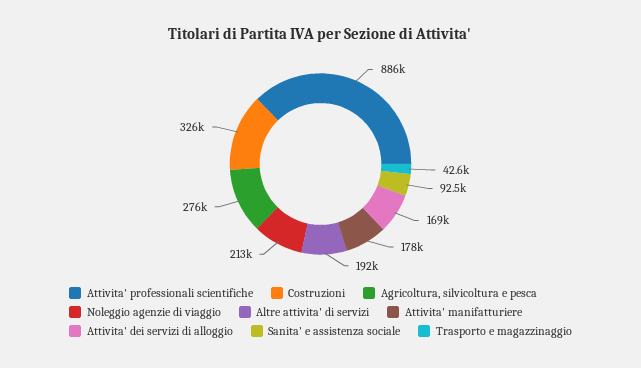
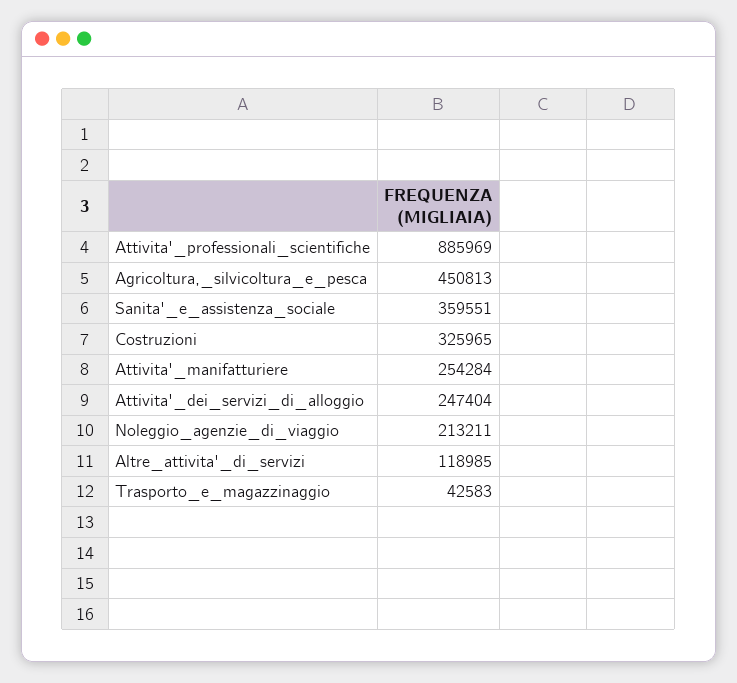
Agricoltura, silvicoltura e pesca: 276000 -> 450813
Altre attivita' di servizi: 192000 -> 118985
Attivita' manifatturiere: 178000 -> 254284
Attivita' dei servizi di alloggio: 169000 -> 247404
Sanita' e assistenza sociale: 92500 -> 359551

